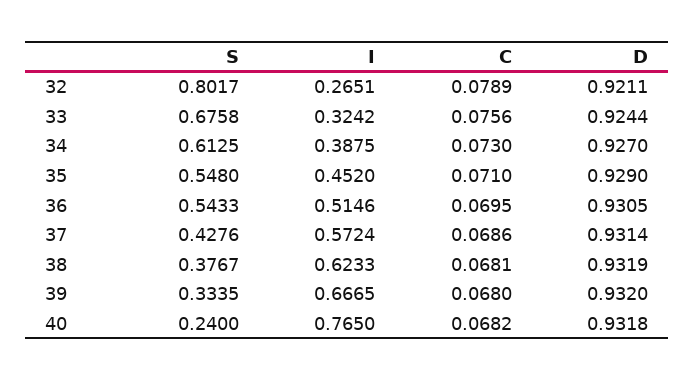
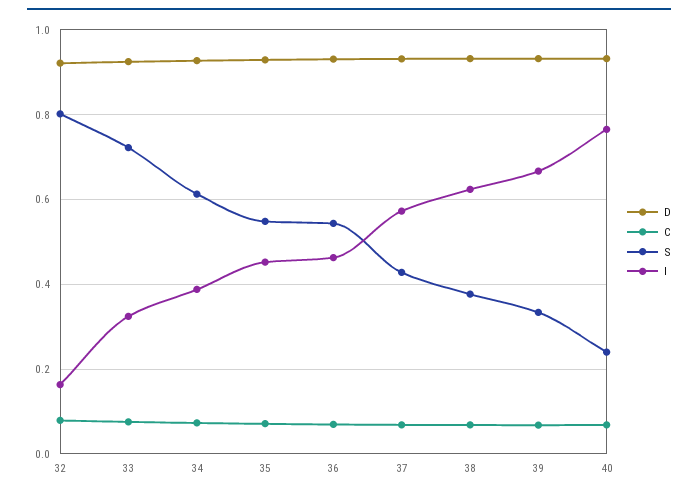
I, 32: 0.2651 -> 0.16
S, 33: 0.6758 -> 0.72
I, 36: 0.5146 -> 0.46

